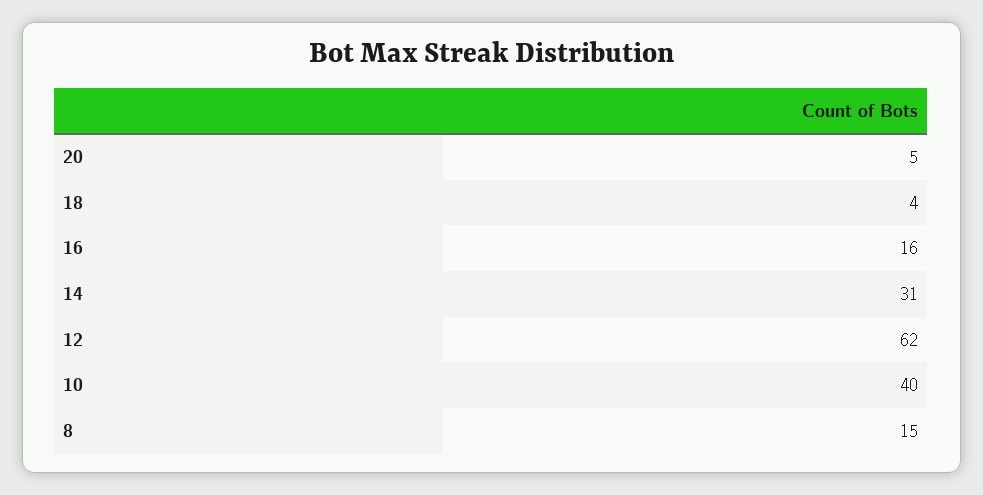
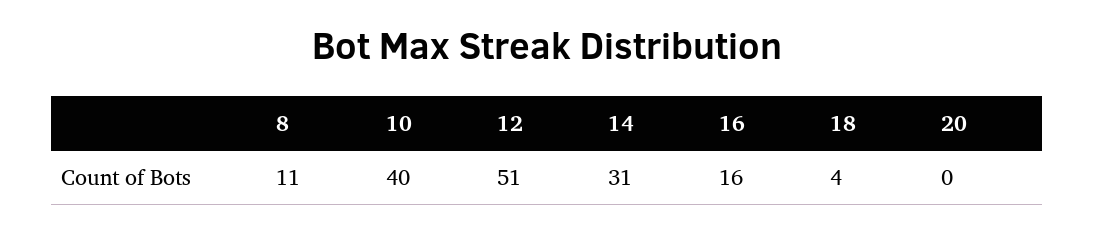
20: 5 -> 0
12: 62 -> 51
8: 15 -> 11

